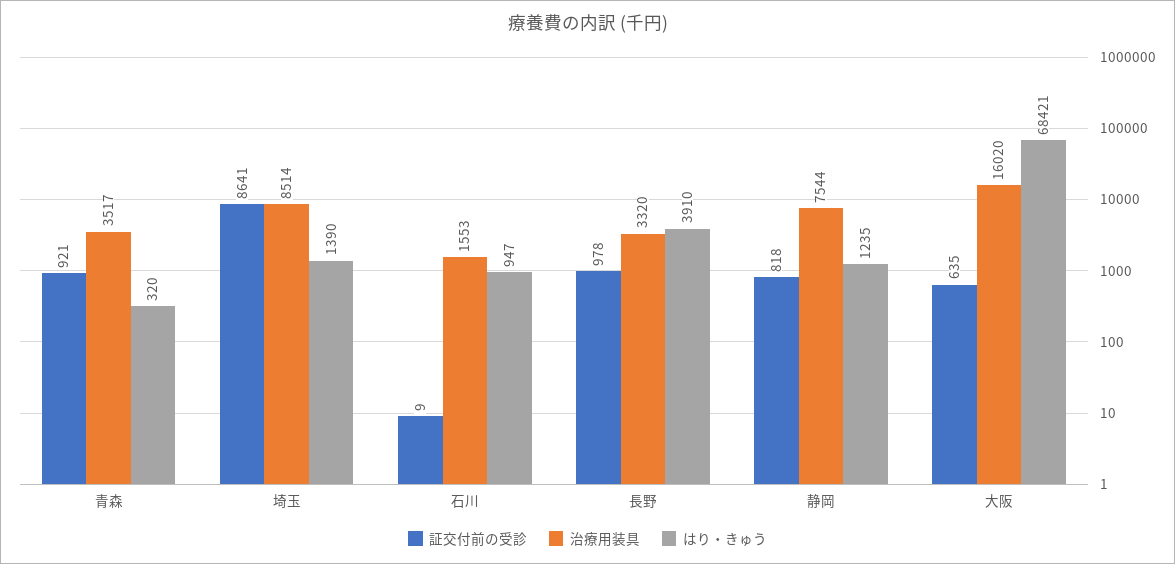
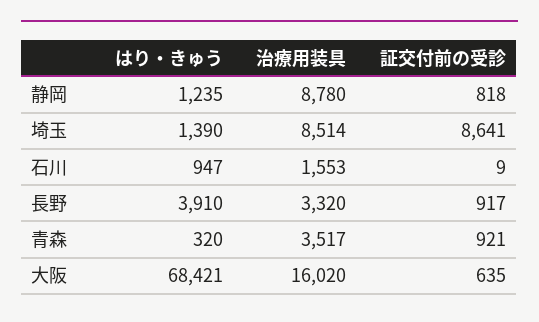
証交付前の受診, 長野: 978 -> 917
治療用装具, 静岡: 7544 -> 8780

